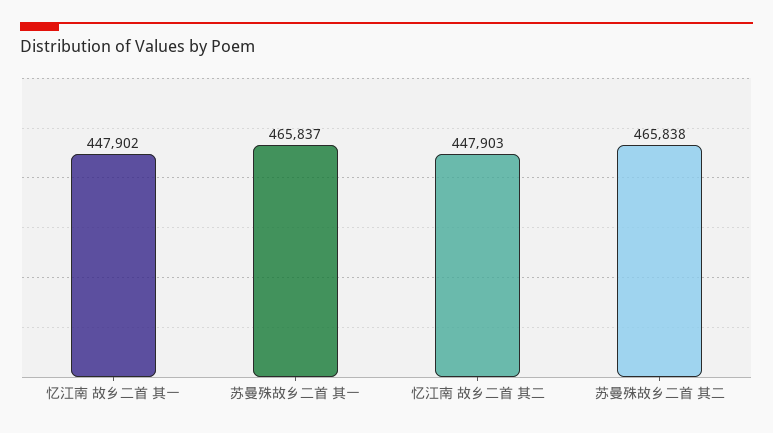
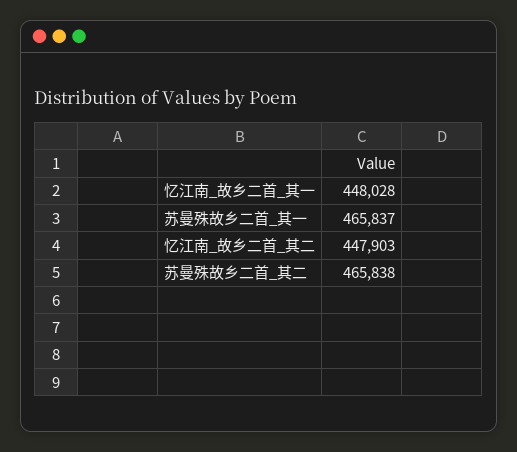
忆江南 故乡二首 其一: 447902 -> 448028

